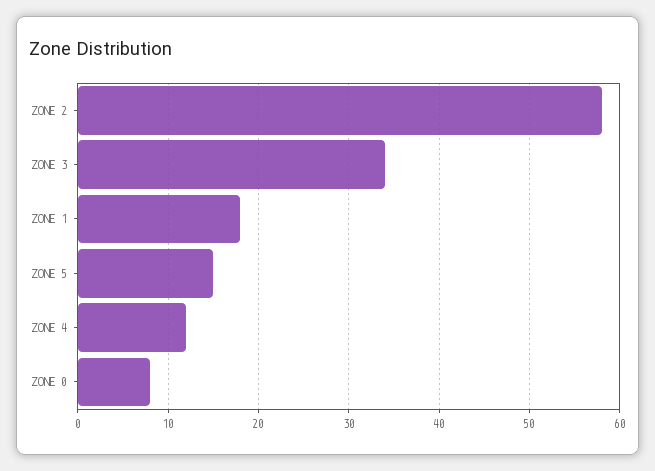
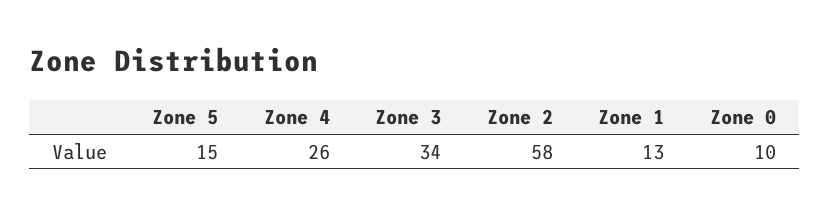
ZONE 1: 18 -> 13
ZONE 4: 12 -> 26
ZONE 0: 8 -> 10

